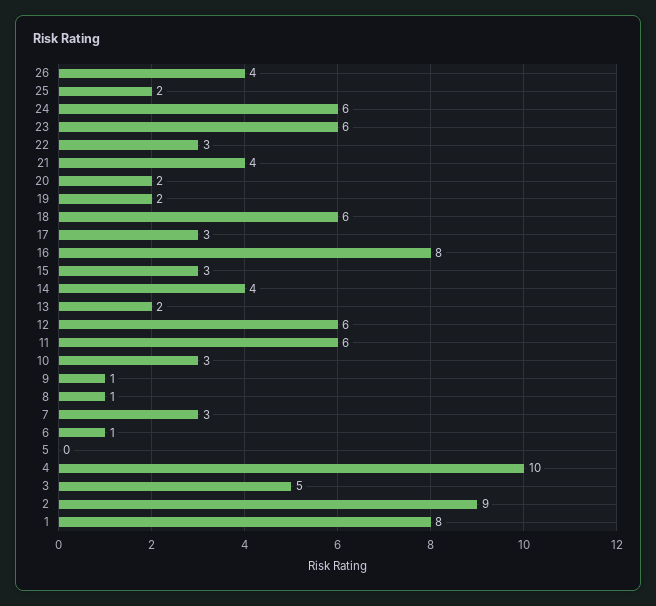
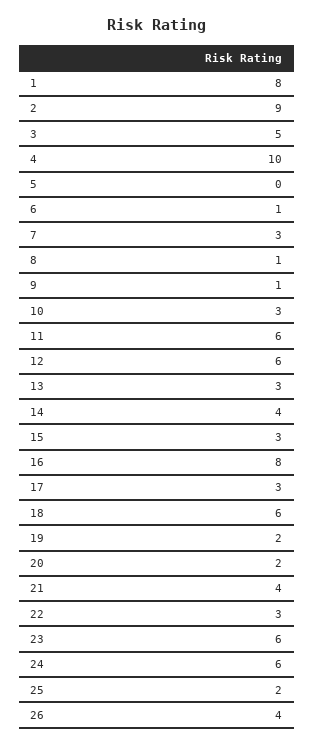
13: 2 -> 3

